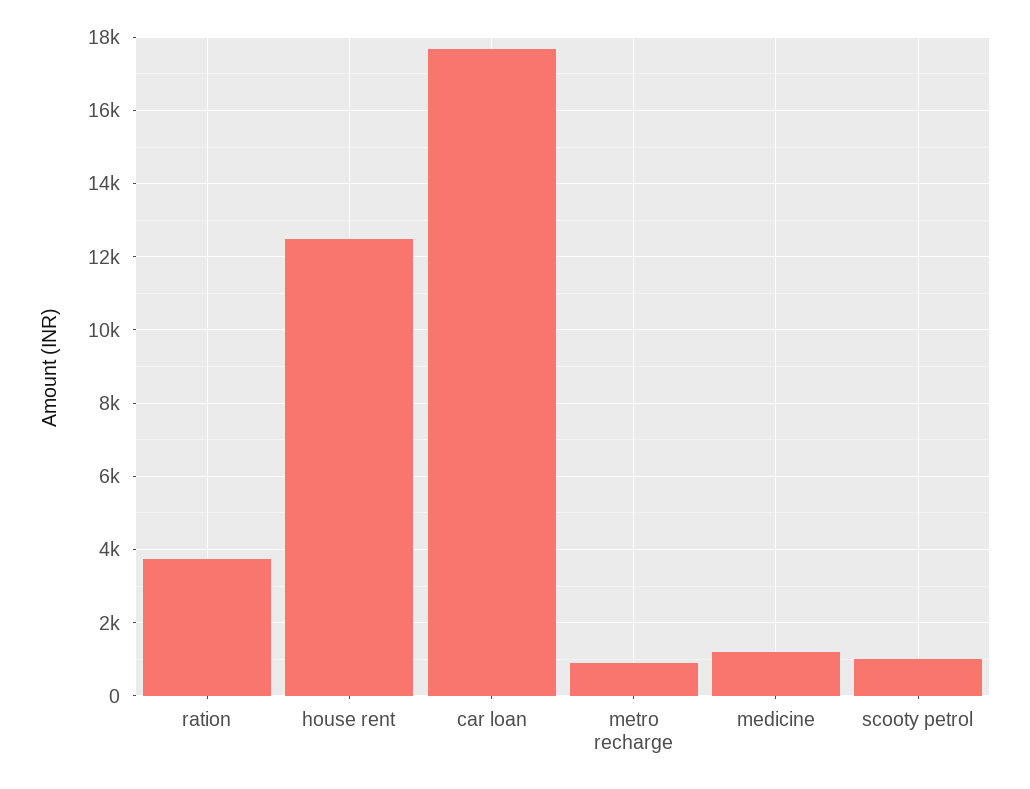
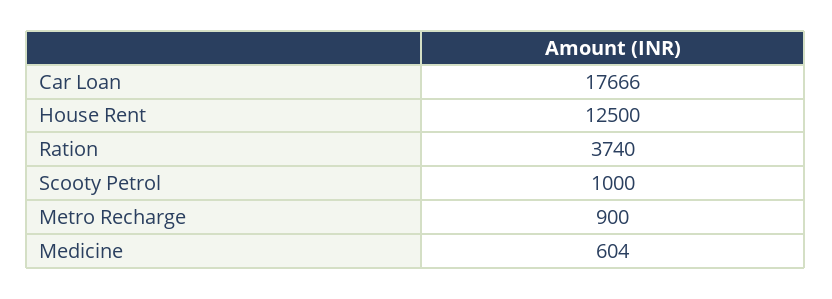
medicine: 1200 -> 604

